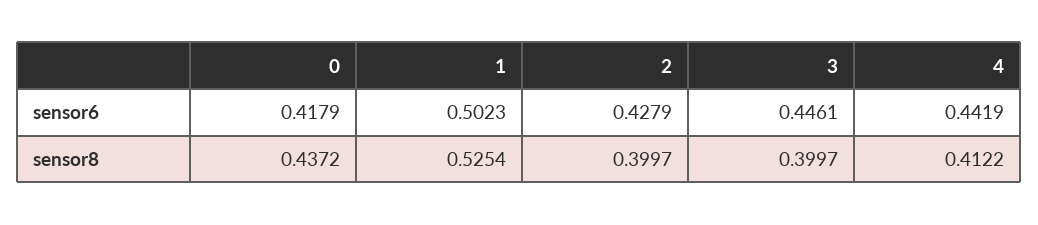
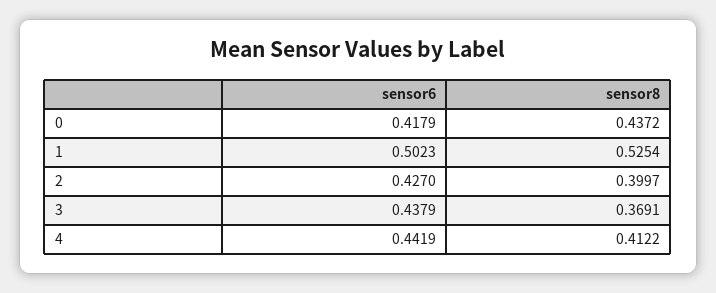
2, sensor6: 0.4279 -> 0.427
3, sensor6: 0.4461 -> 0.4379
3, sensor8: 0.3997 -> 0.3691

